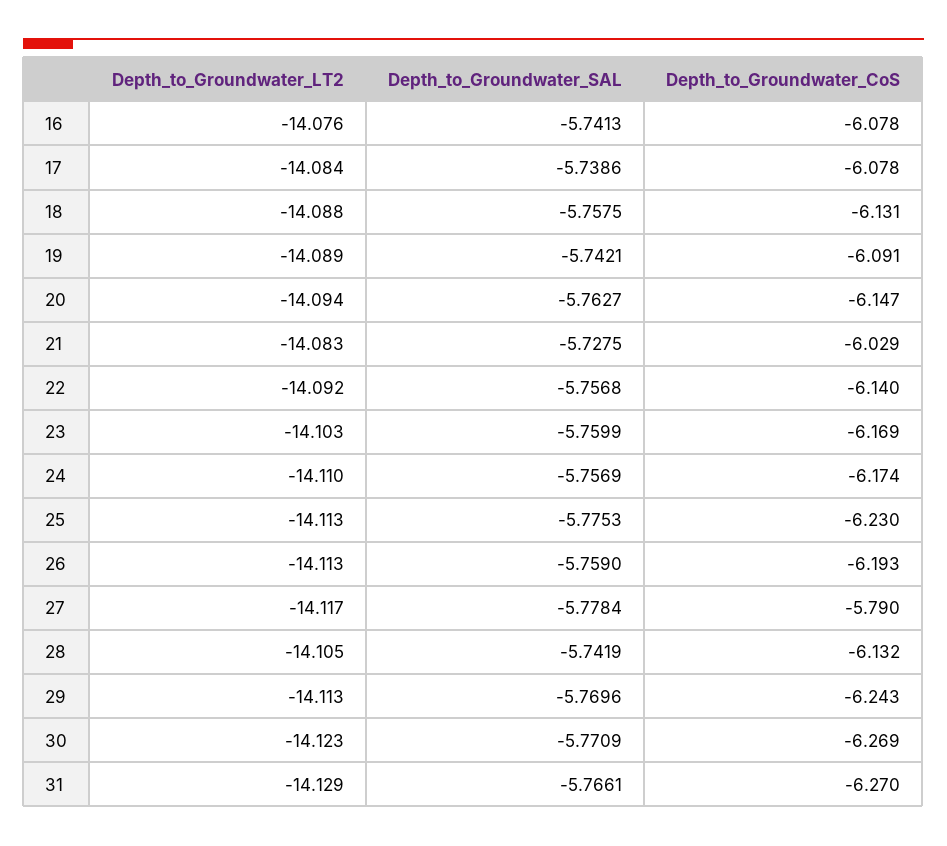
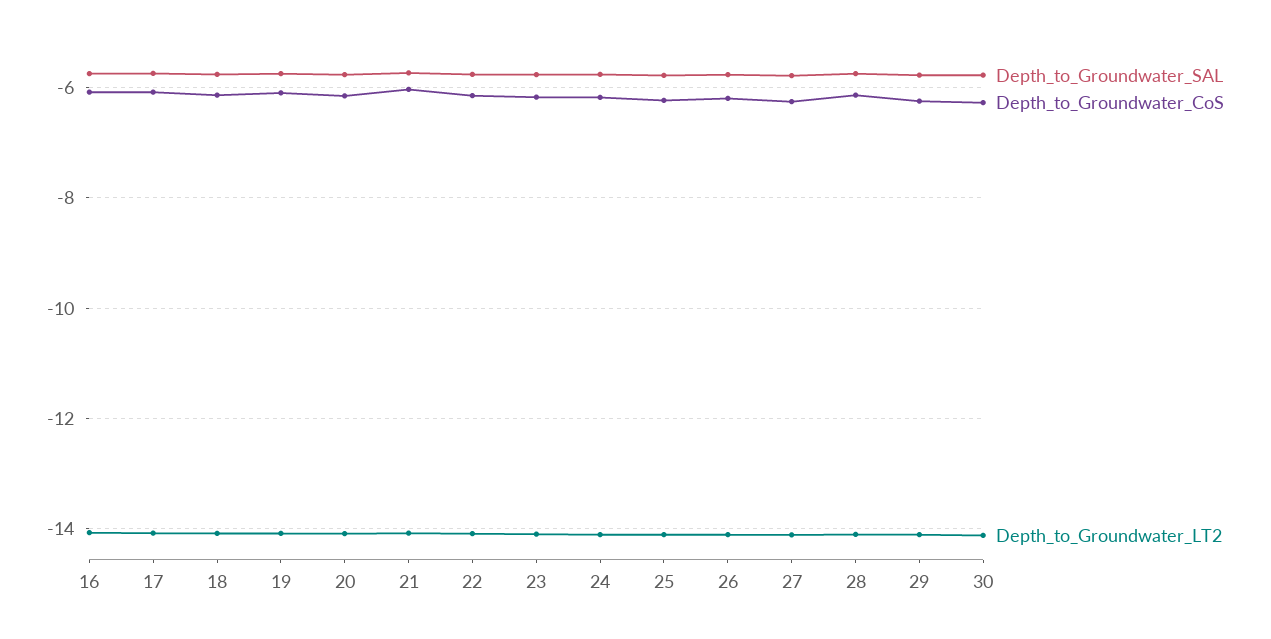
Depth_to_Groundwater_CoS, 27: -5.79 -> -6.2
Depth_to_Groundwater_LT2, 31: -14.129 -> none
Depth_to_Groundwater_SAL, 31: -5.7661 -> none
Depth_to_Groundwater_CoS, 31: -6.27 -> none

